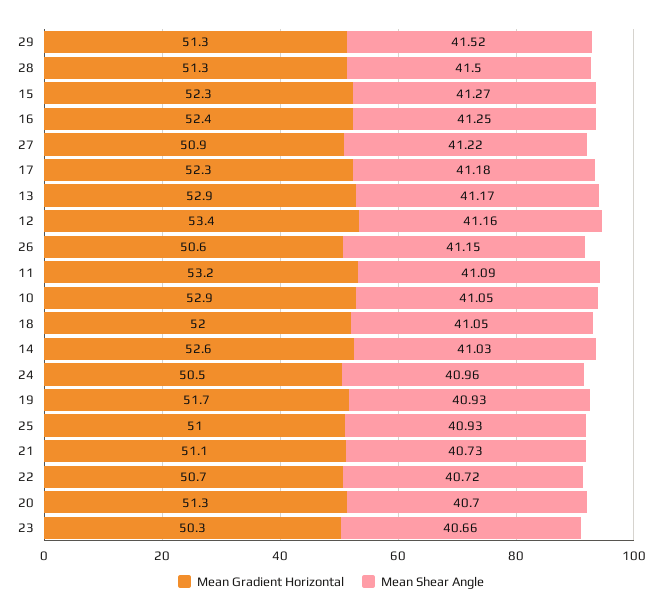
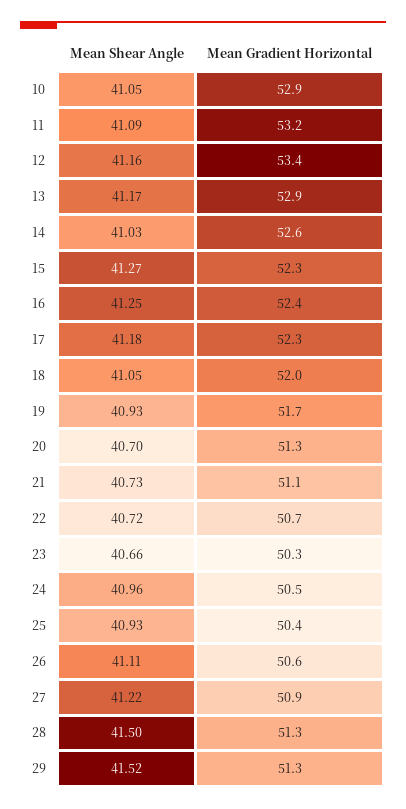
Mean Shear Angle, 26: 41.15 -> 41.11
Mean Gradient Horizontal, 25: 51 -> 50.4

